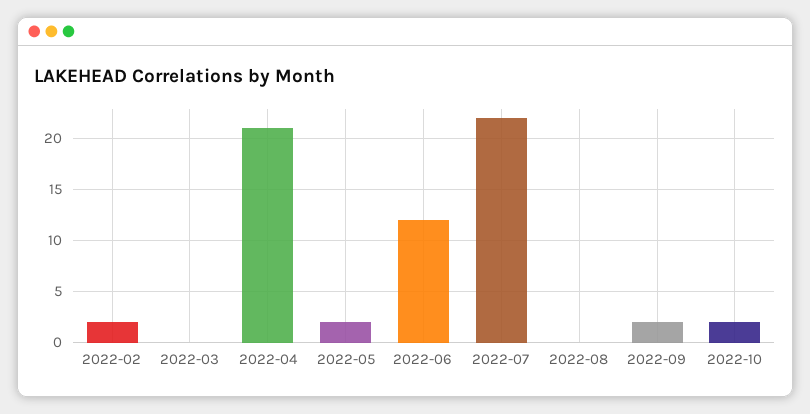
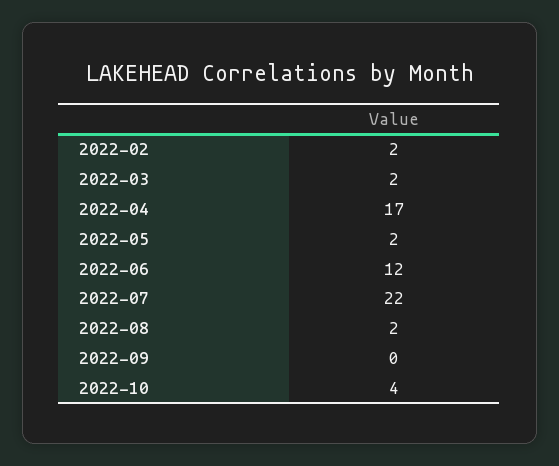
2022-03: 0 -> 2
2022-04: 21 -> 17
2022-08: 0 -> 2
2022-09: 2 -> 0
2022-10: 2 -> 4

